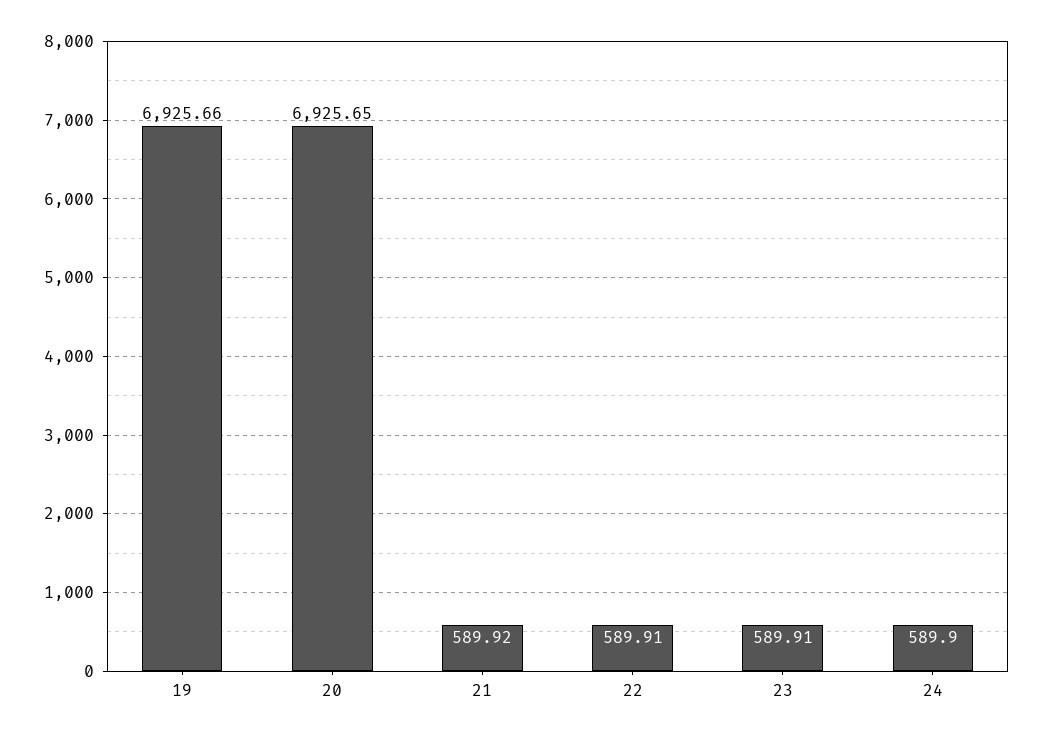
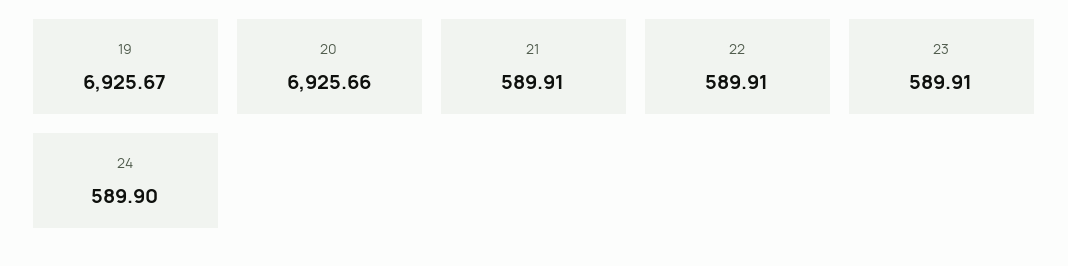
19: 6925.66 -> 6925.67
20: 6925.65 -> 6925.66
21: 589.92 -> 589.91

